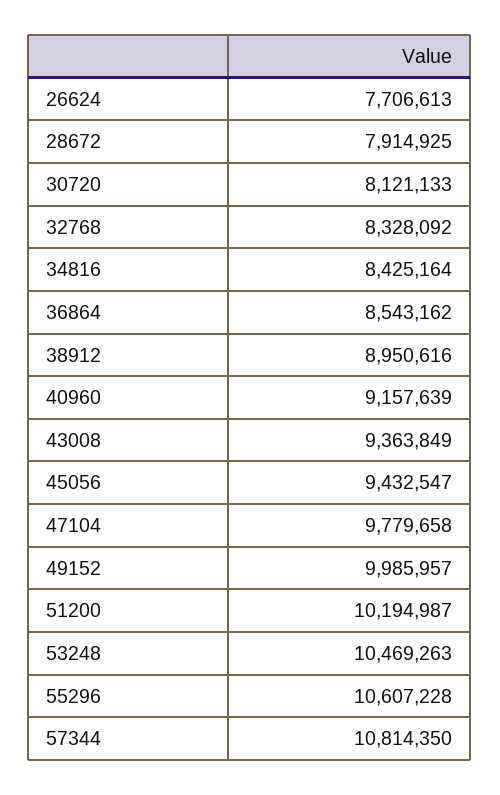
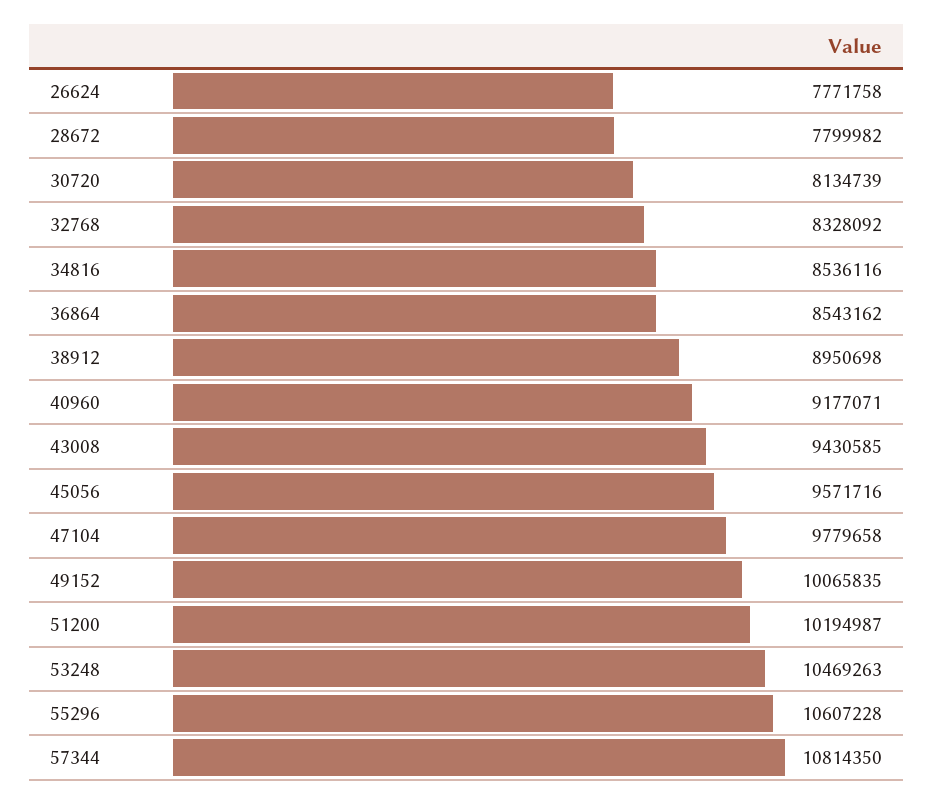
26624: 7706613 -> 7771758
28672: 7914925 -> 7799982
30720: 8121133 -> 8134739
34816: 8425164 -> 8536116
38912: 8950616 -> 8950698
40960: 9157639 -> 9177071
43008: 9363849 -> 9430585
45056: 9432547 -> 9571716
49152: 9985957 -> 10065835

